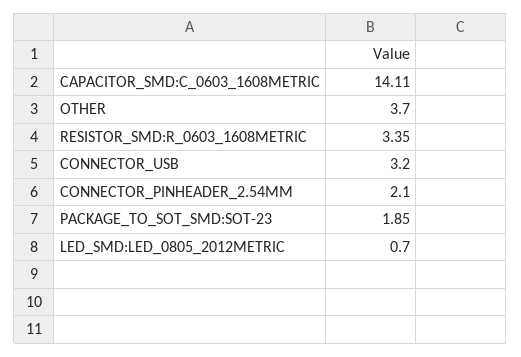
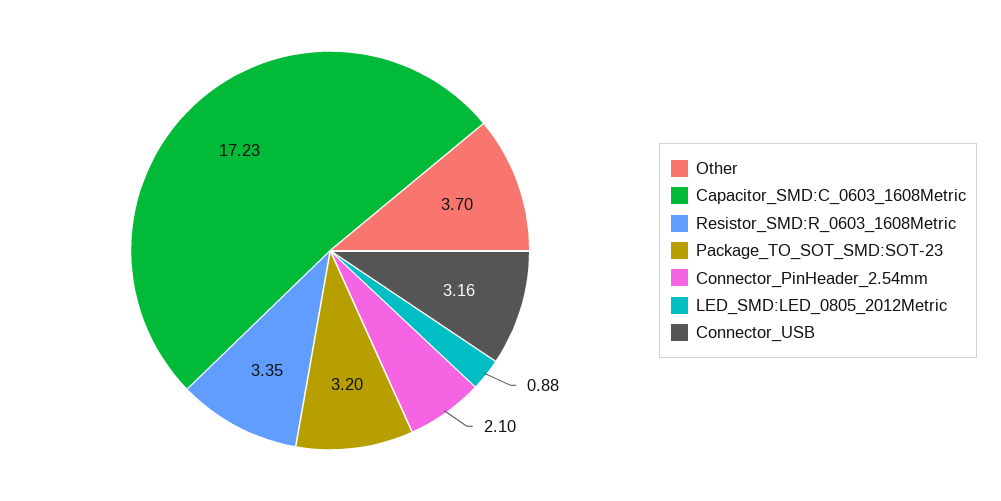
CAPACITOR_SMD:C_0603_1608METRIC: 14.11 -> 17.23
CONNECTOR_USB: 3.2 -> 3.16
PACKAGE_TO_SOT_SMD:SOT-23: 1.85 -> 3.2
LED_SMD:LED_0805_2012METRIC: 0.7 -> 0.88

